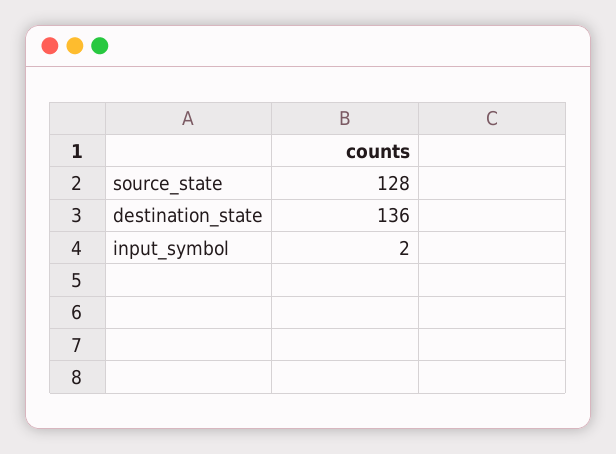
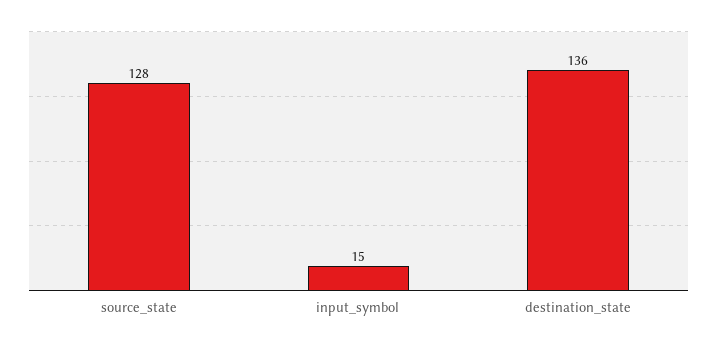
input_symbol: 2 -> 15

